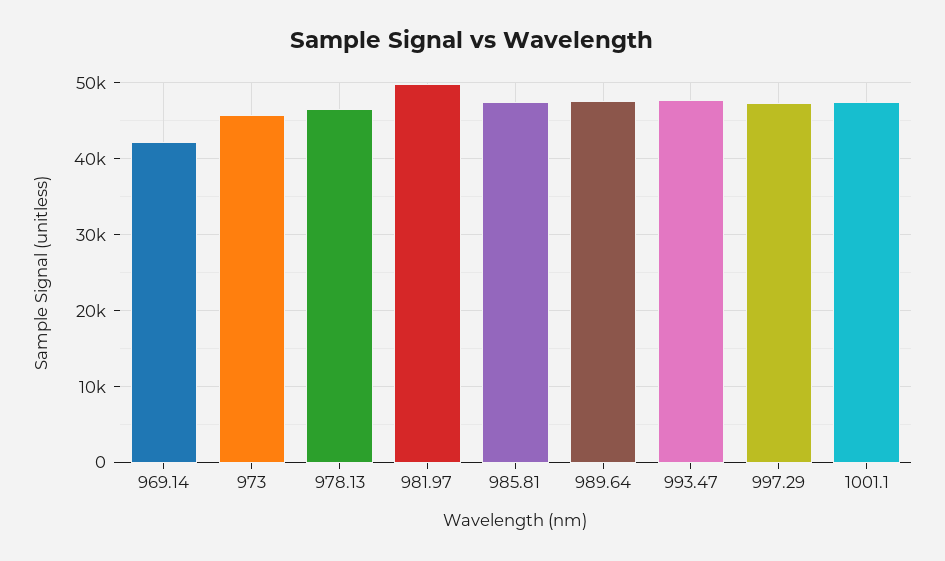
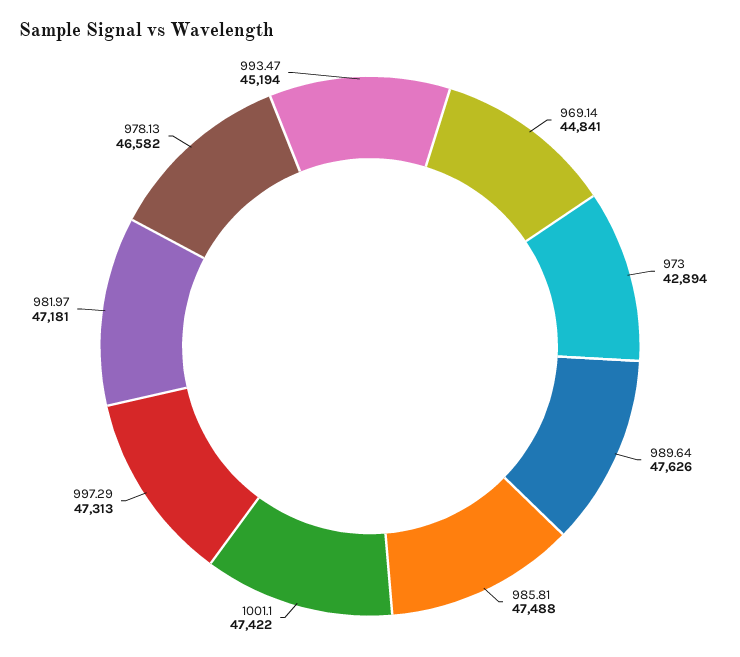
969.14: 42000 -> 44841
973: 46000 -> 42894
981.97: 50000 -> 47181
993.47: 48000 -> 45194

